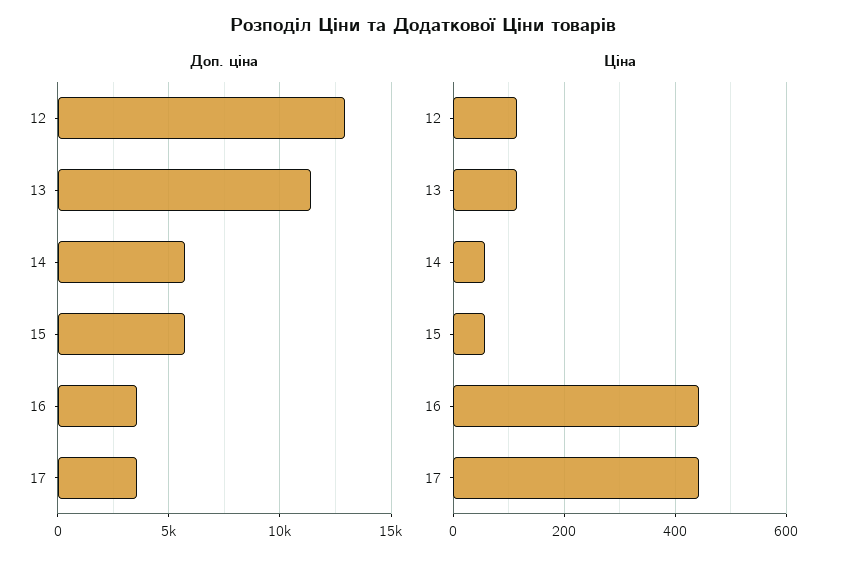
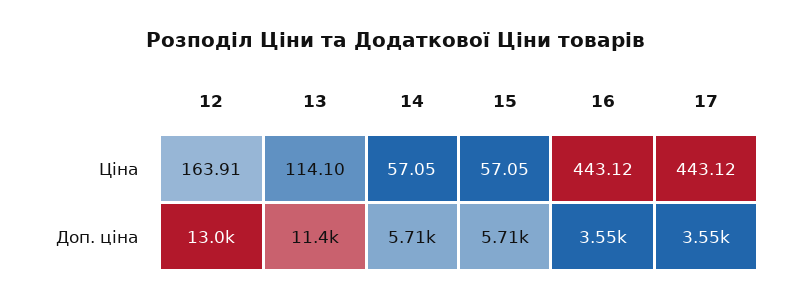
Ціна, 12: 120 -> 163.91

